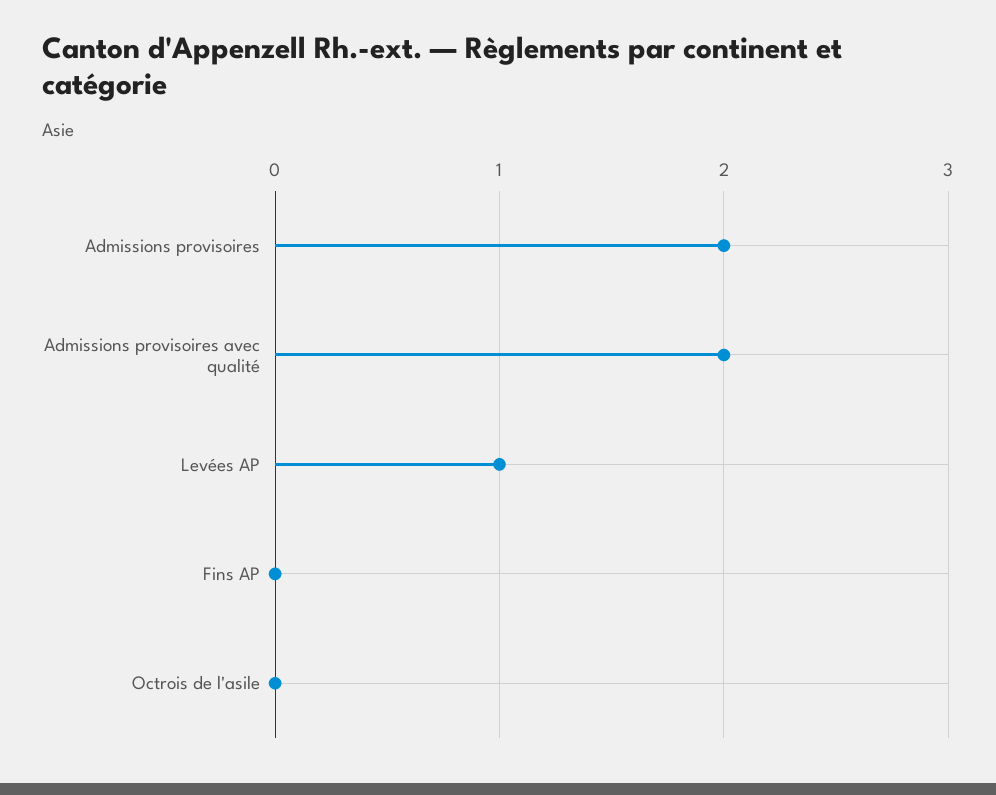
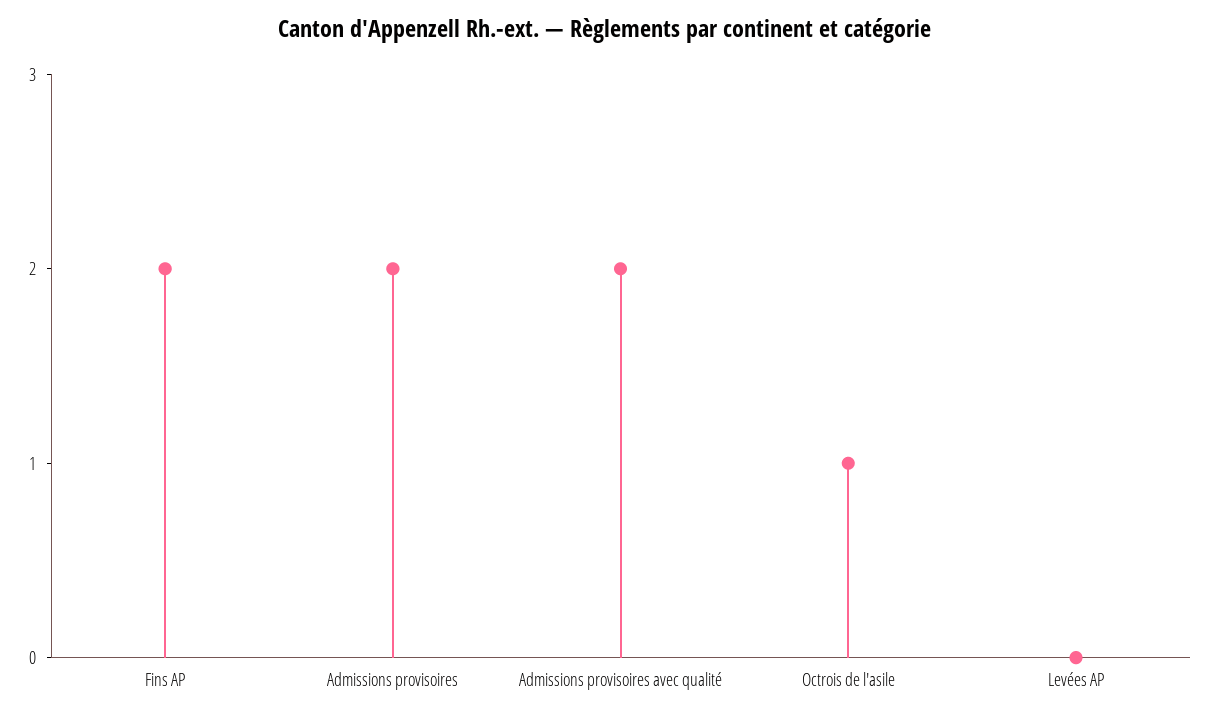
Levées AP: 1 -> 0
Fins AP: 0 -> 2
Octrois de l'asile: 0 -> 1

